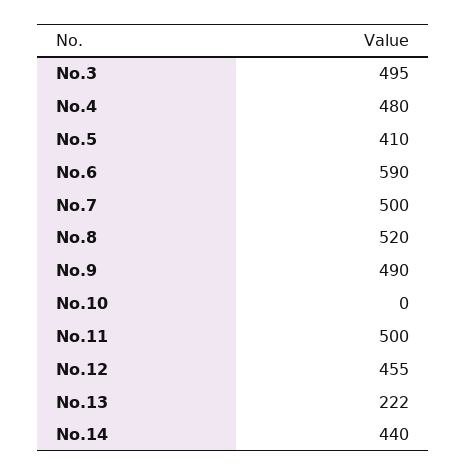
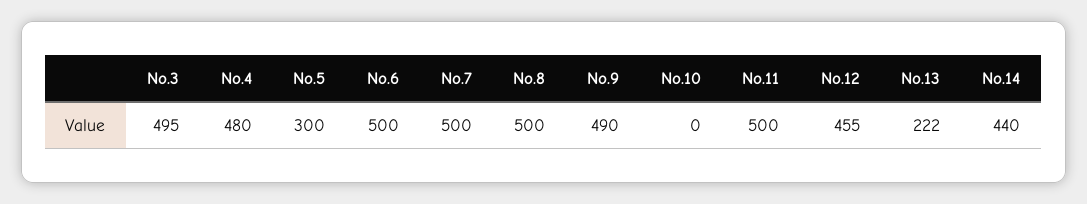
No.5: 410 -> 300
No.6: 590 -> 500
No.8: 520 -> 500

